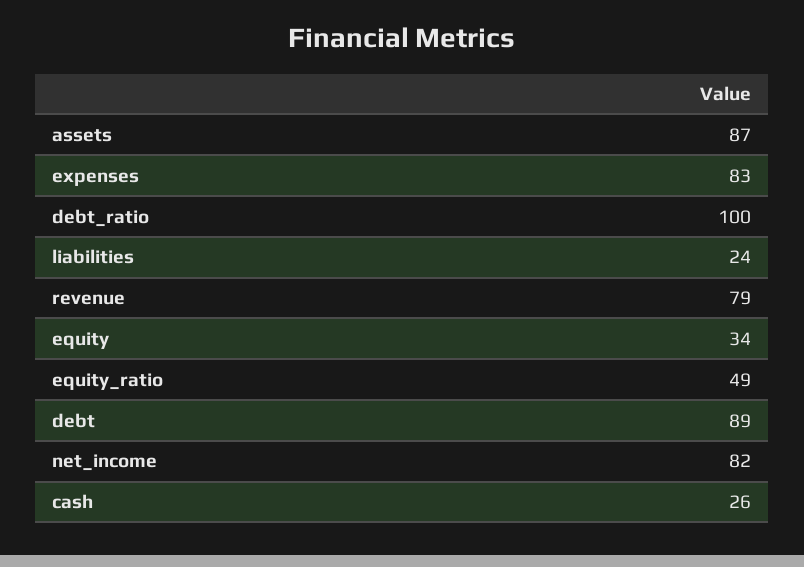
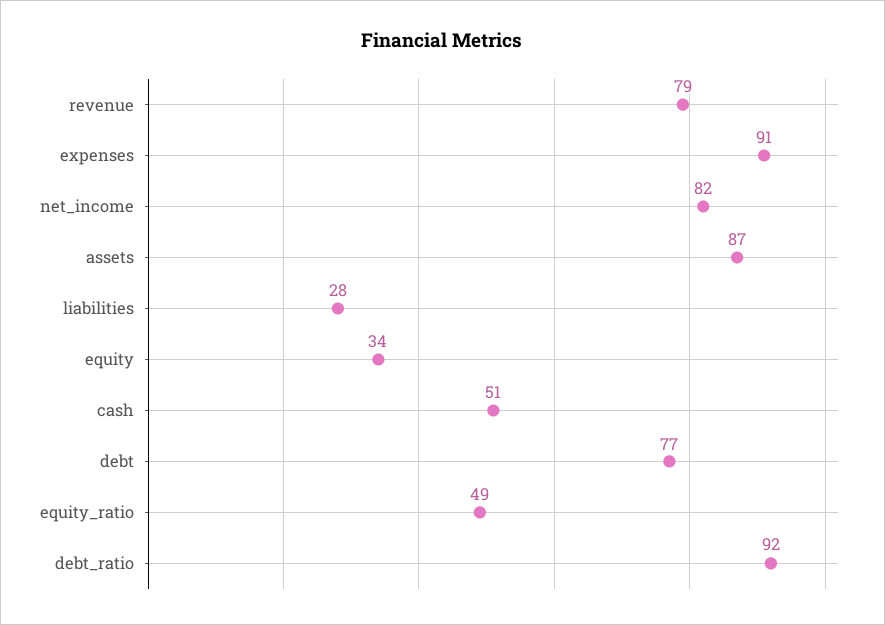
expenses: 83 -> 91
debt_ratio: 100 -> 92
liabilities: 24 -> 28
debt: 89 -> 77
cash: 26 -> 51

